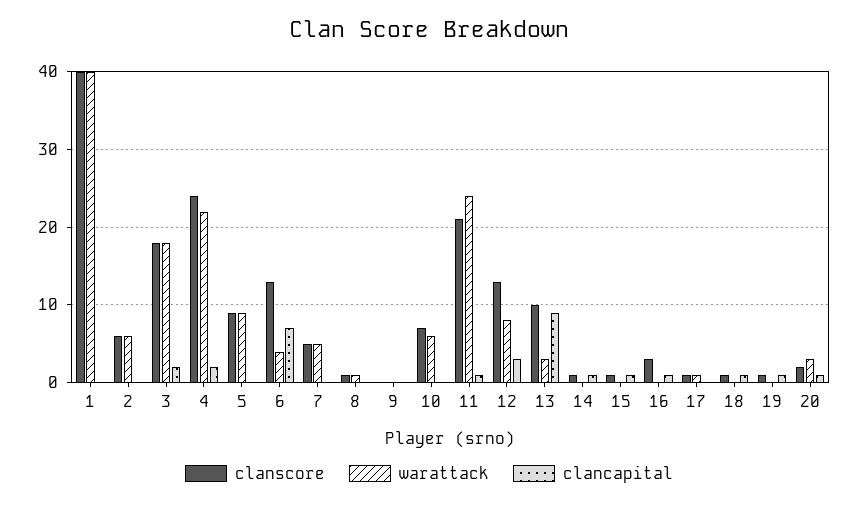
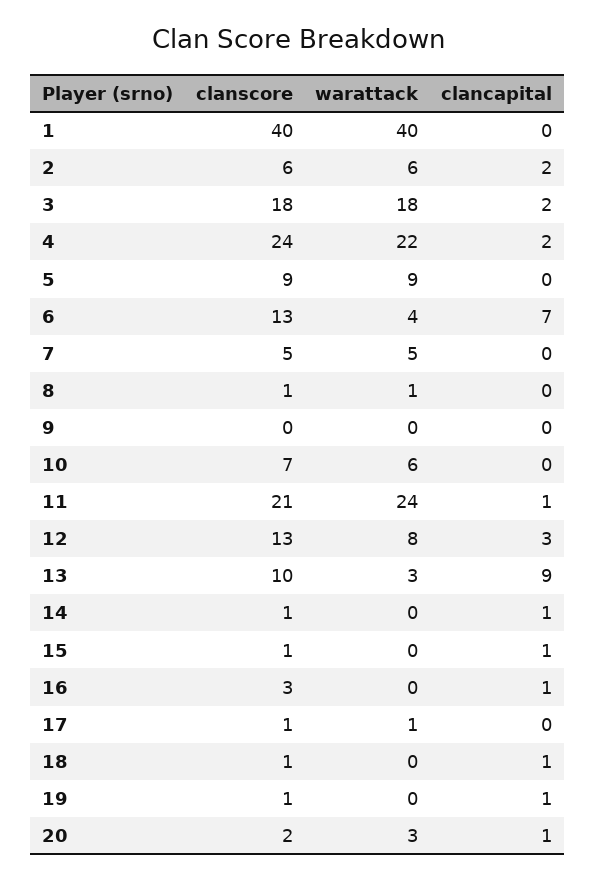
clancapital, 2: 0 -> 2

